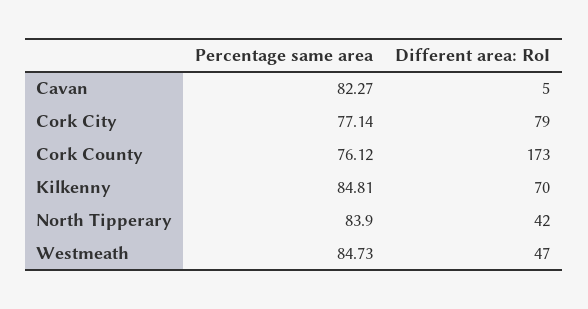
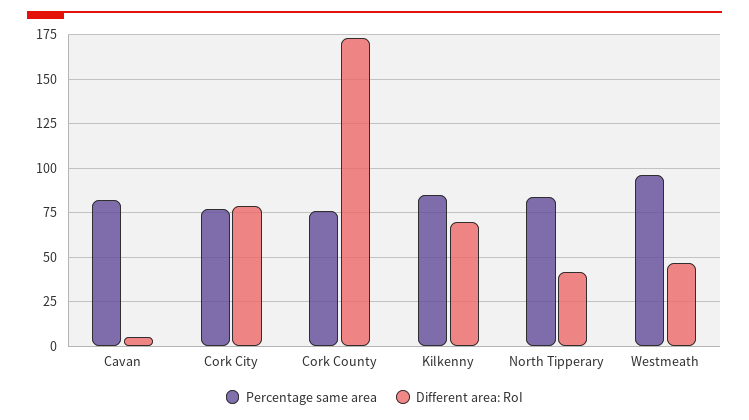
Percentage same area, Westmeath: 84.73 -> 95

